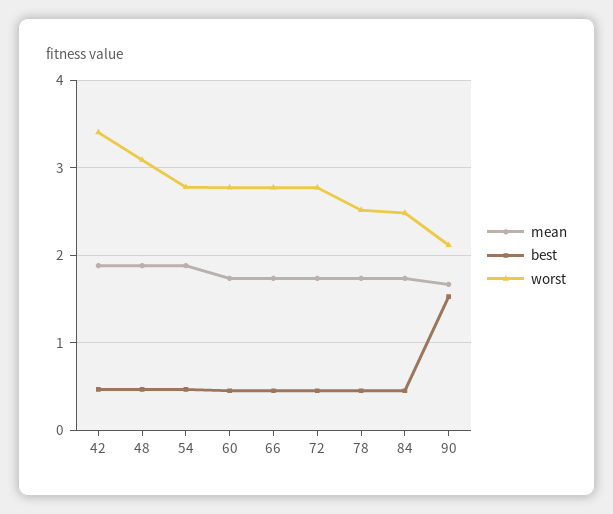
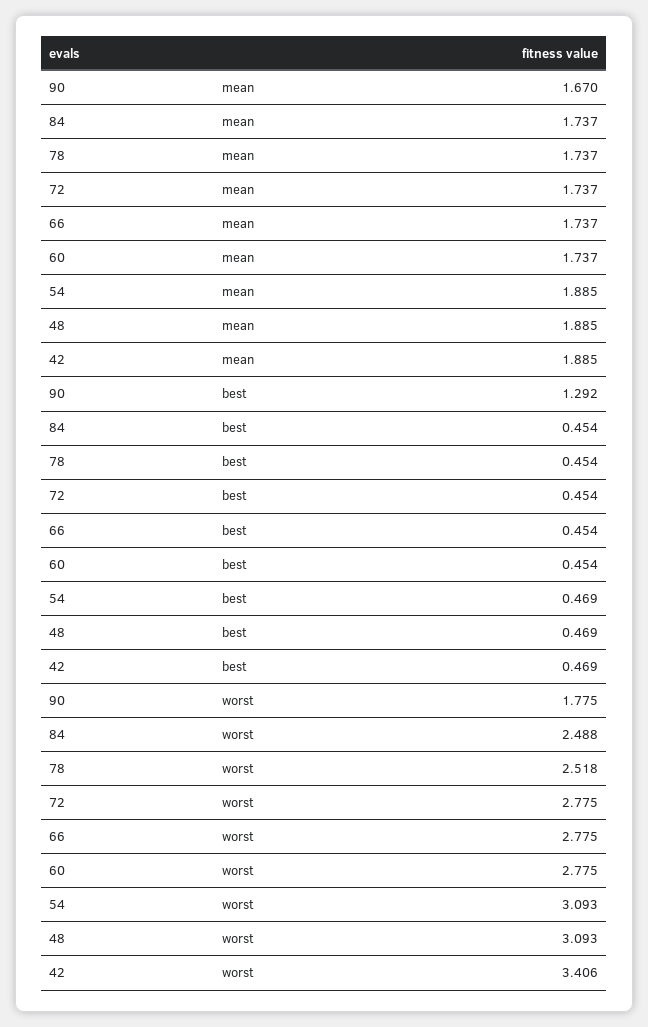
worst, 54: 2.8 -> 3.093
best, 90: 1.5 -> 1.292
worst, 90: 2.1 -> 1.775

